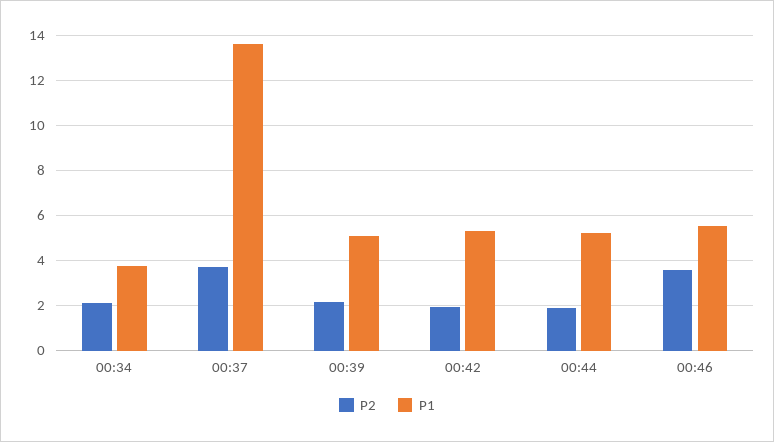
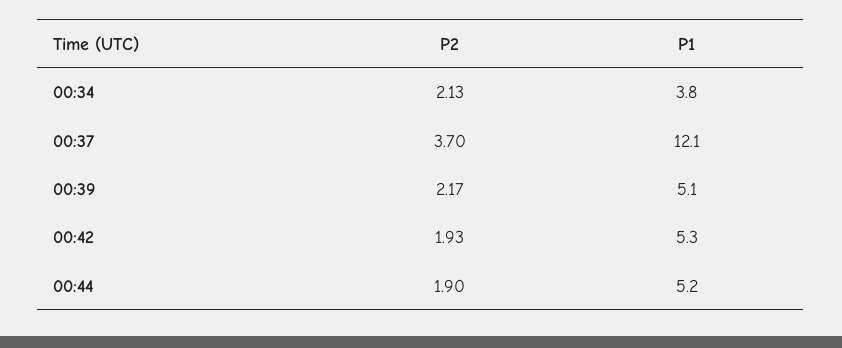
P1, 00:37: 13.5 -> 12.1
P2, 00:46: 3.5 -> none
P1, 00:46: 5.5 -> none

